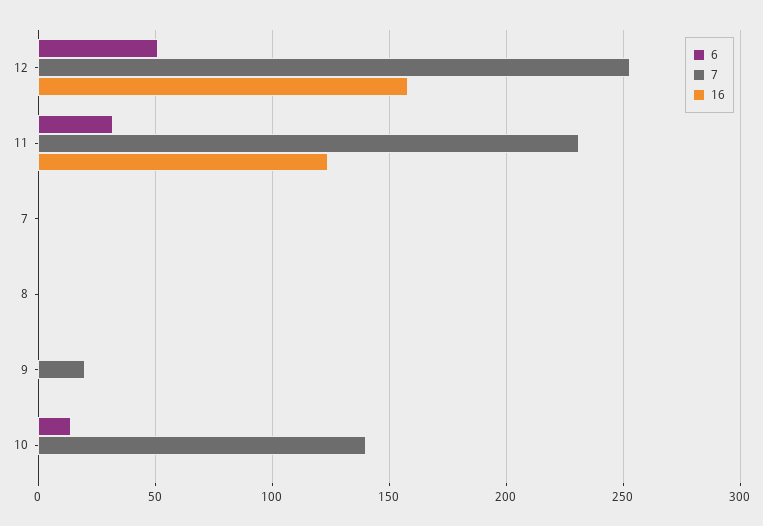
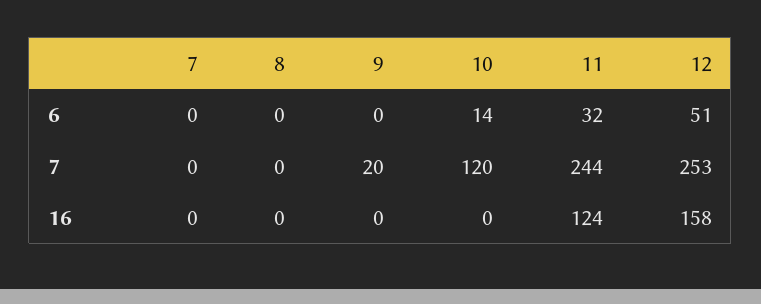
7, 11: 230 -> 244
7, 10: 140 -> 120

